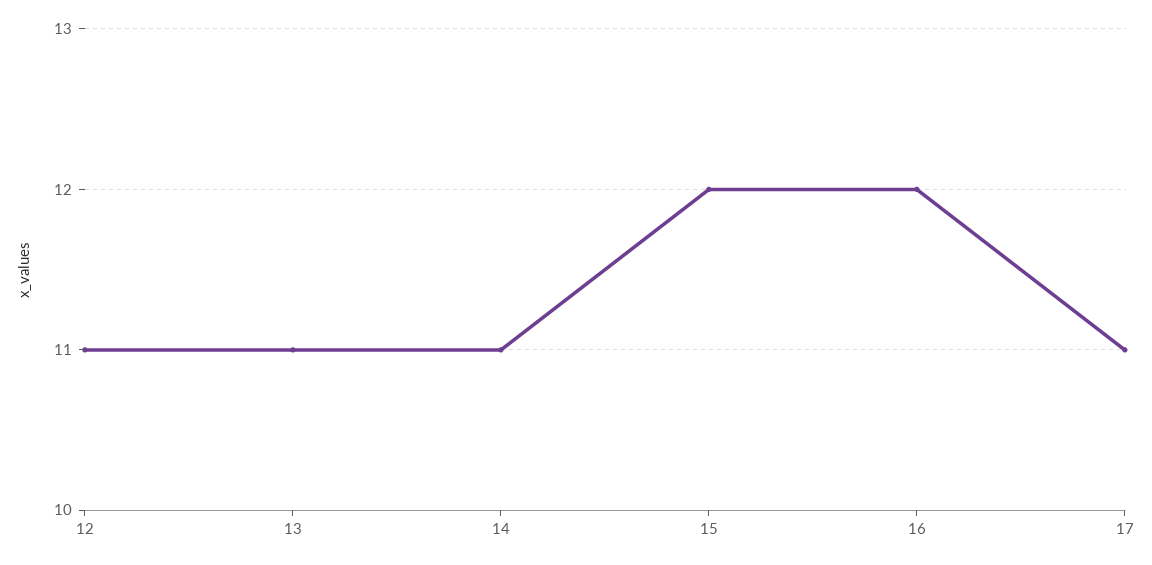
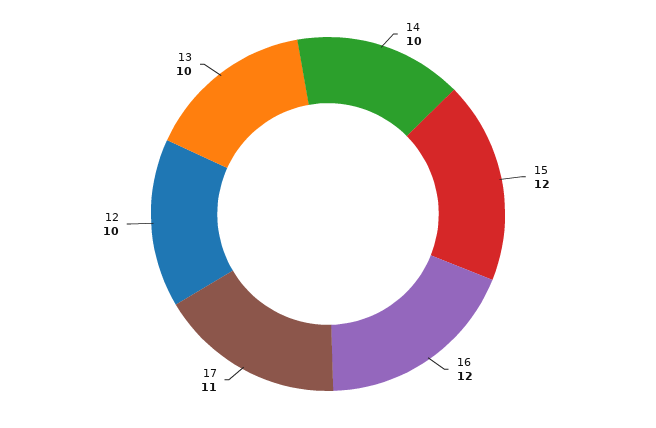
12: 11 -> 10
13: 11 -> 10
14: 11 -> 10

